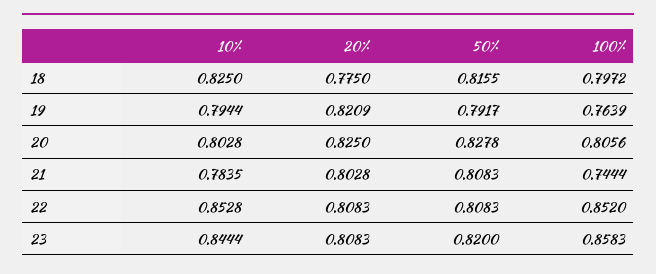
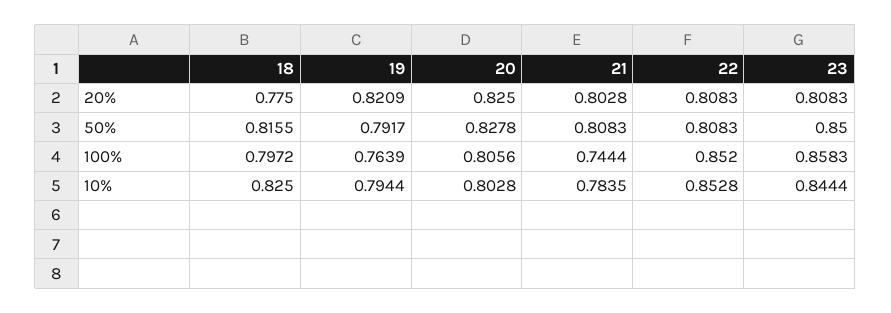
50%, 23: 0.82 -> 0.85

